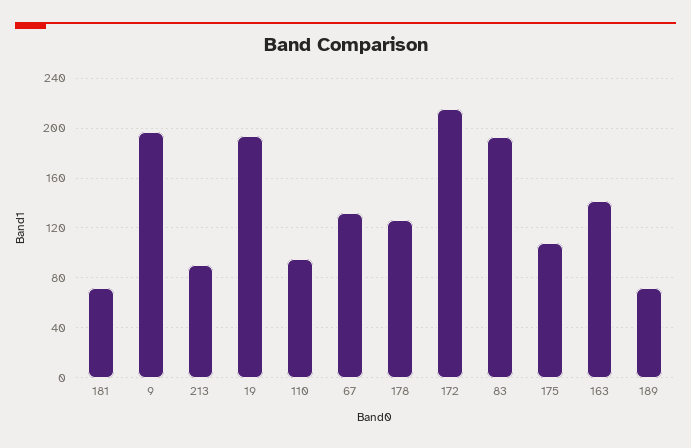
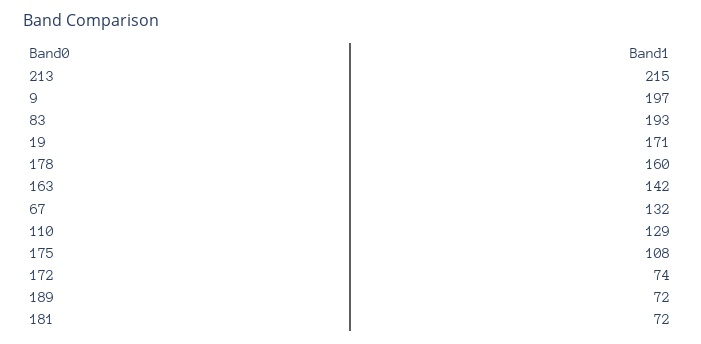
213: 90 -> 215
19: 195 -> 171
110: 95 -> 129
178: 125 -> 160
172: 215 -> 74

